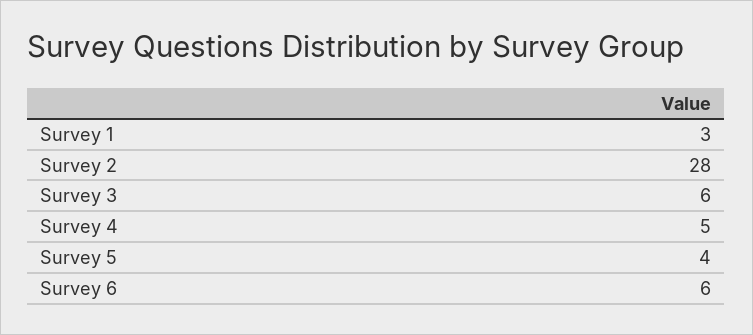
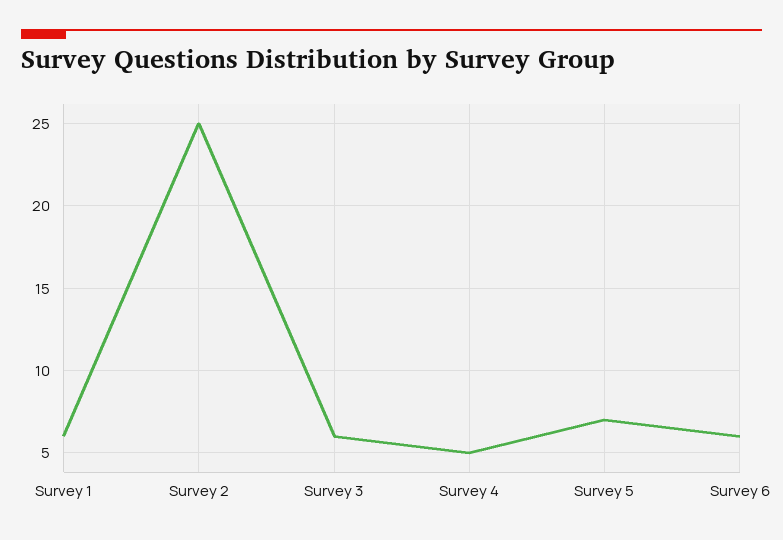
Survey 1: 3 -> 6
Survey 2: 28 -> 25
Survey 5: 4 -> 7

